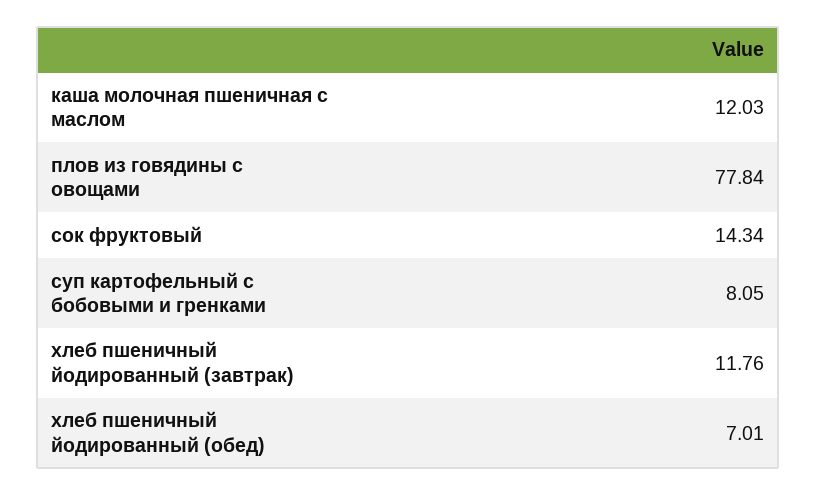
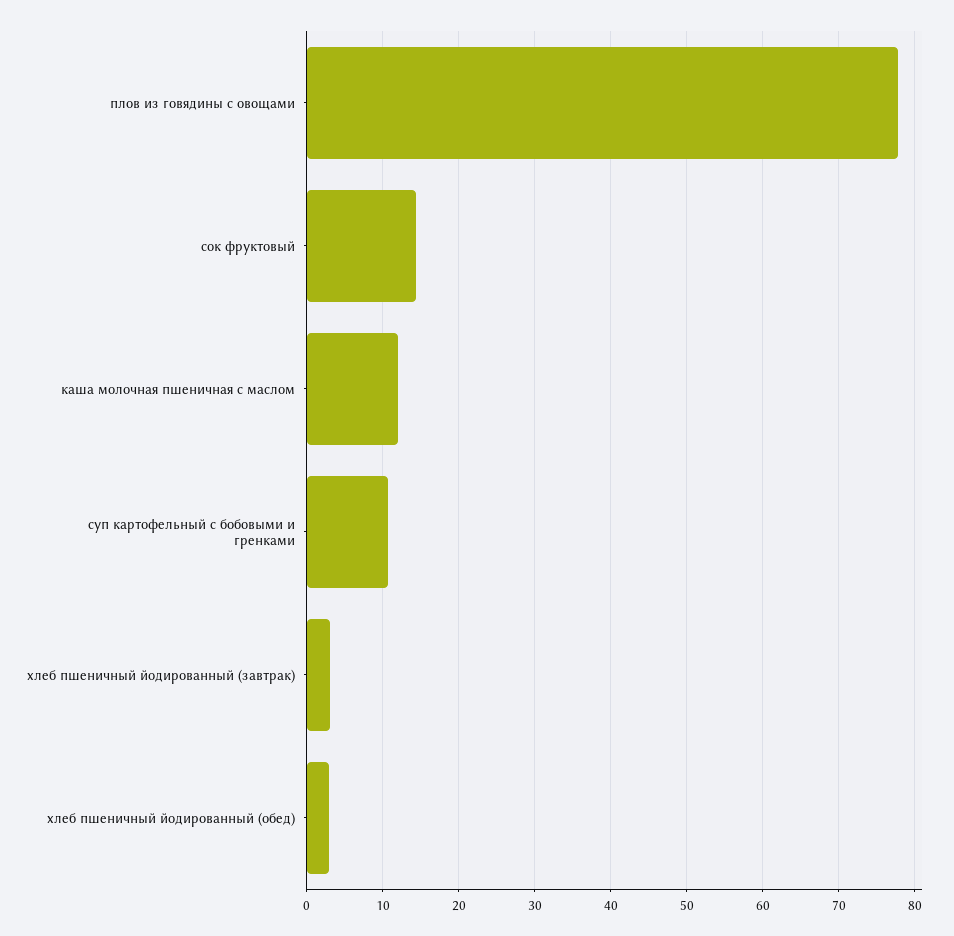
суп картофельный с бобовыми и гренками: 8.05 -> 11
хлеб пшеничный йодированный (завтрак): 11.76 -> 3
хлеб пшеничный йодированный (обед): 7.01 -> 3

